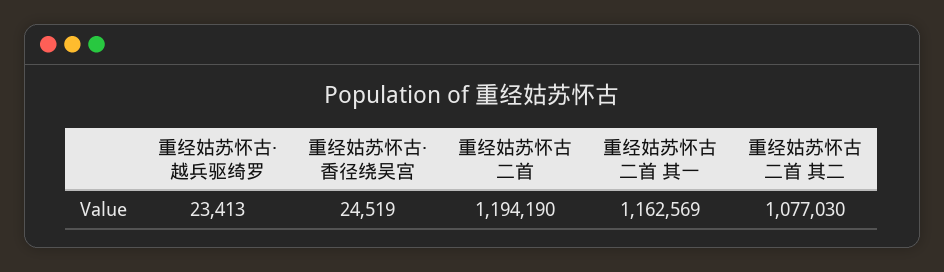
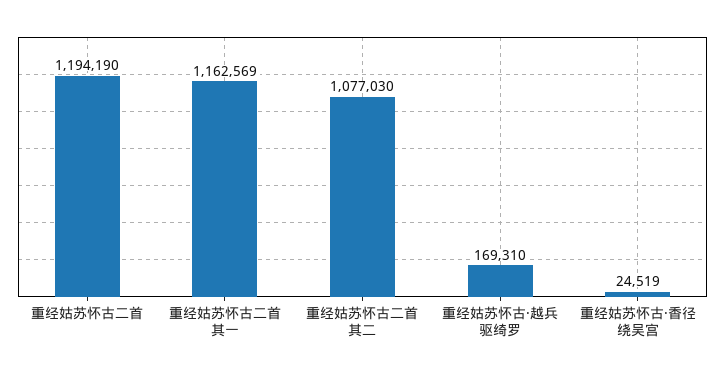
重经姑苏怀古·越兵驱绮罗: 23413 -> 169310

